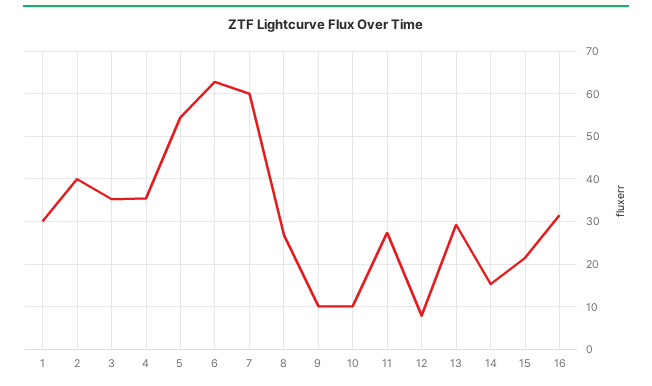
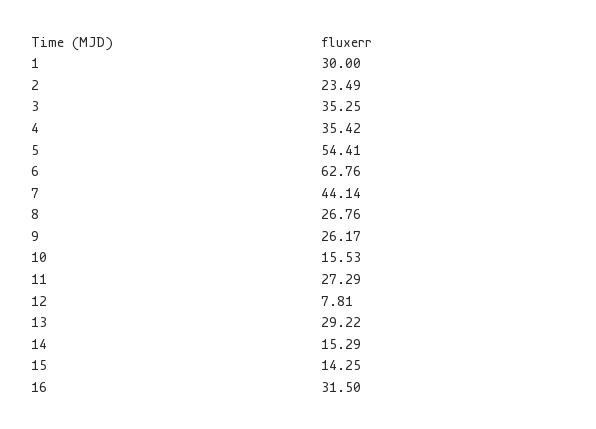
2: 40 -> 23.49
7: 60 -> 44.14
9: 10 -> 26.17
10: 10 -> 15.53
15: 22 -> 14.25

